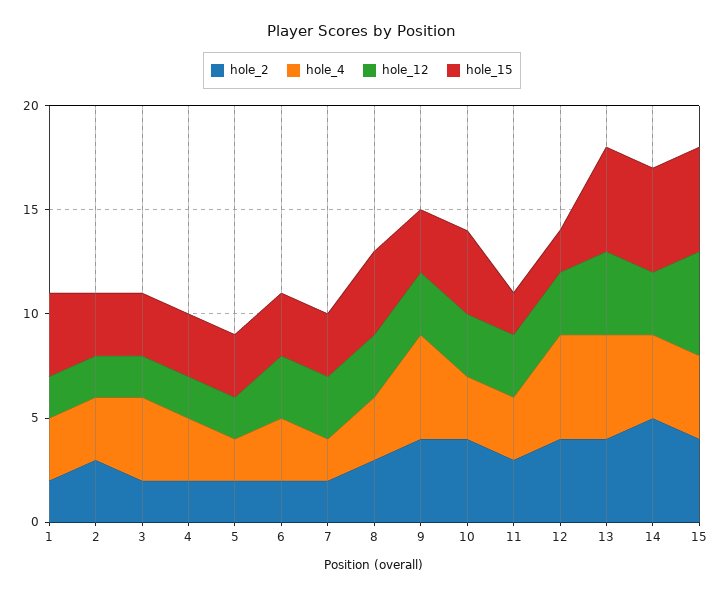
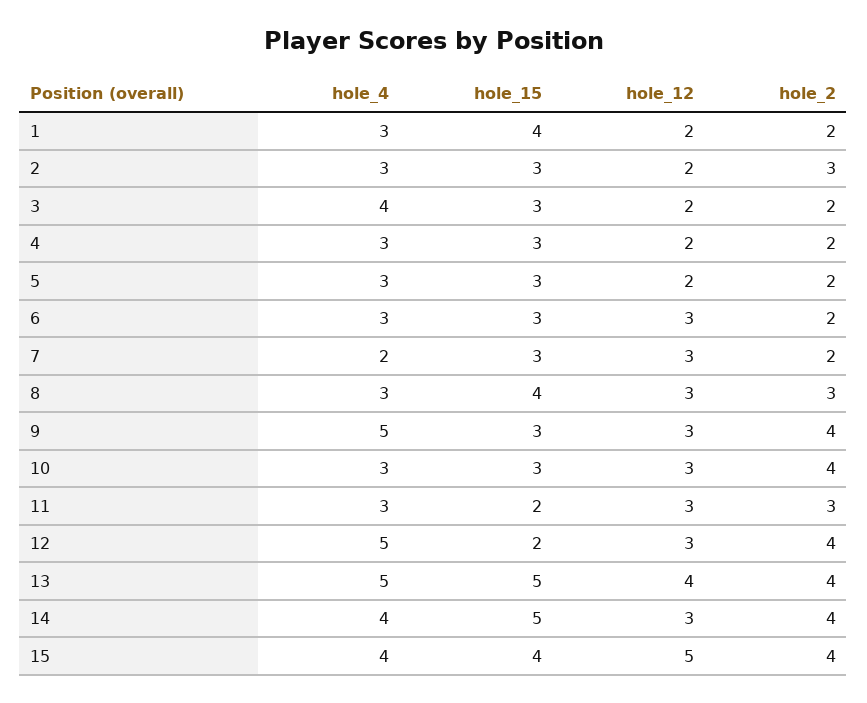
hole_4, 5: 2 -> 3
hole_15, 10: 4 -> 3
hole_2, 14: 5 -> 4
hole_15, 15: 5 -> 4

